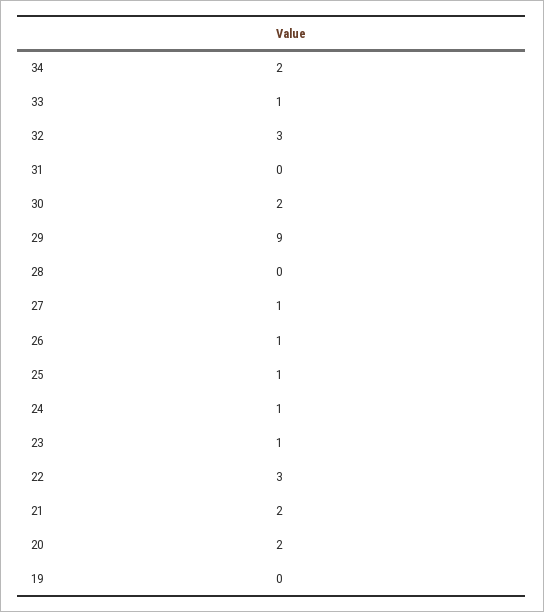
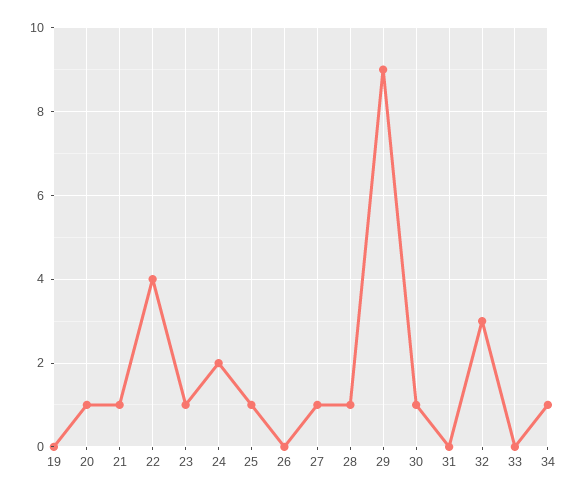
34: 2 -> 1
33: 1 -> 0
30: 2 -> 1
28: 0 -> 1
26: 1 -> 0
24: 1 -> 2
22: 3 -> 4
21: 2 -> 1
20: 2 -> 1

